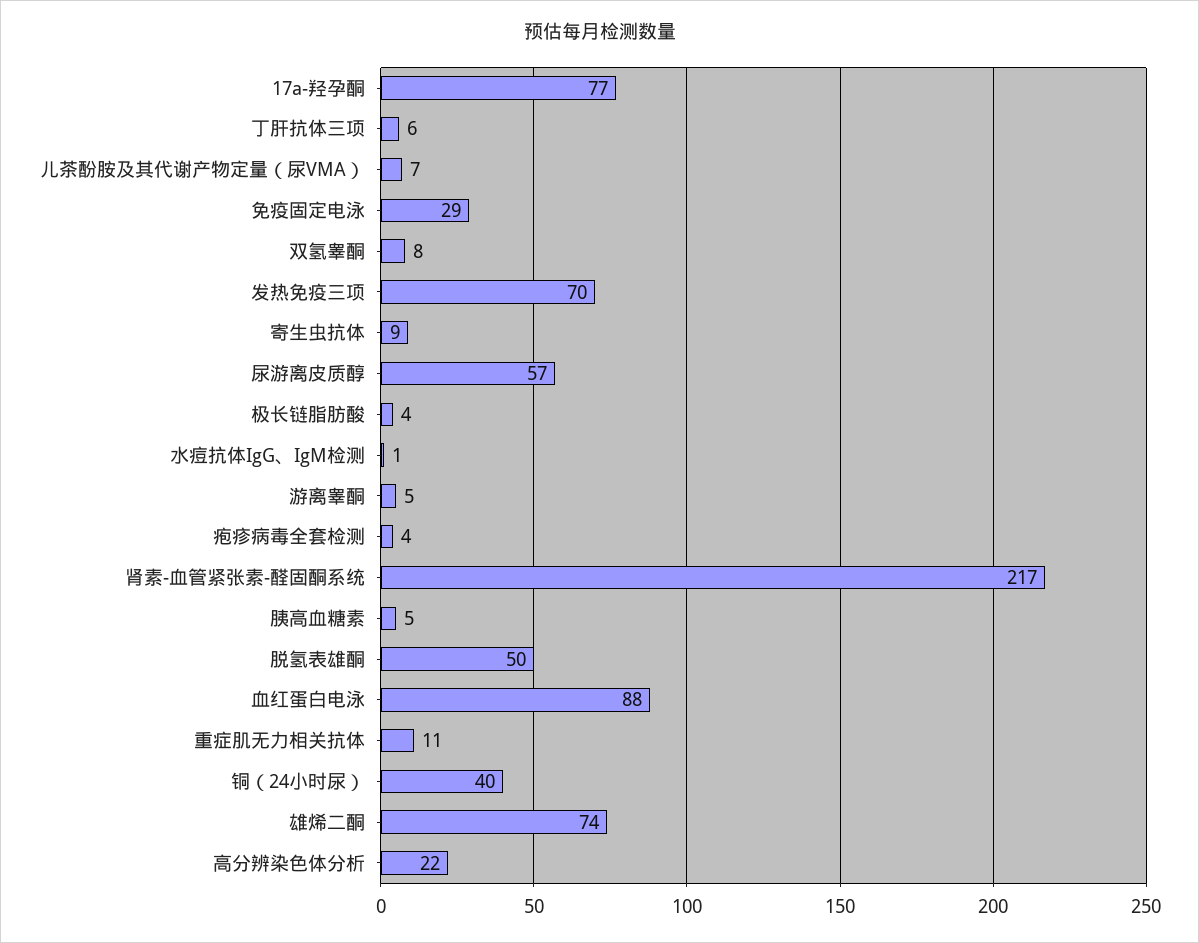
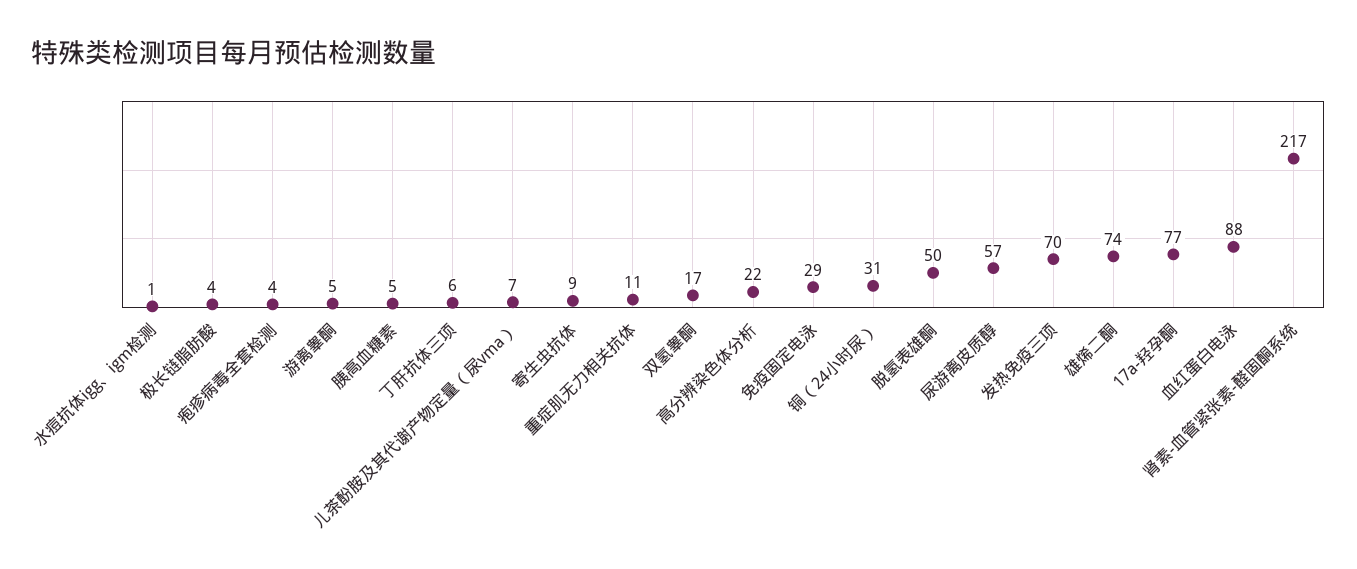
双氢睾酮: 8 -> 17
铜（24小时尿）: 40 -> 31

